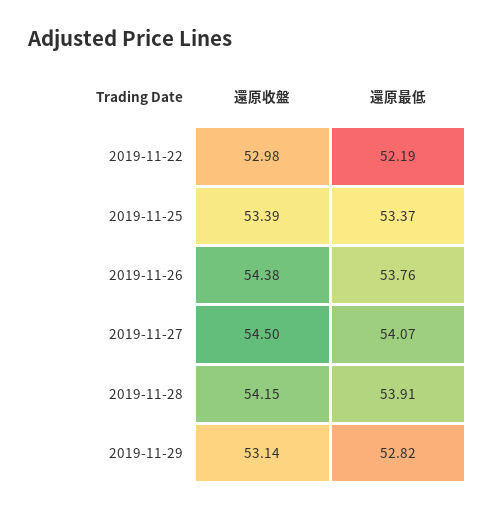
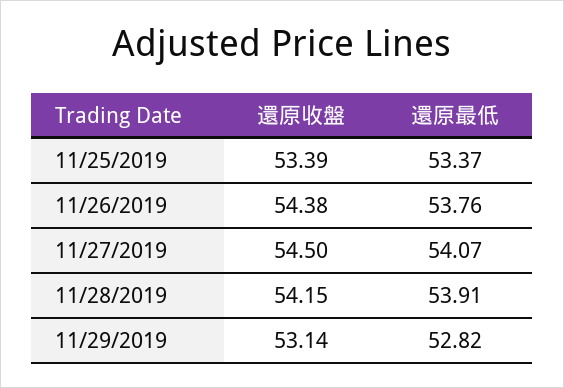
還原收盤, 2019-11-22: 52.98 -> none
還原最低, 2019-11-22: 52.19 -> none

